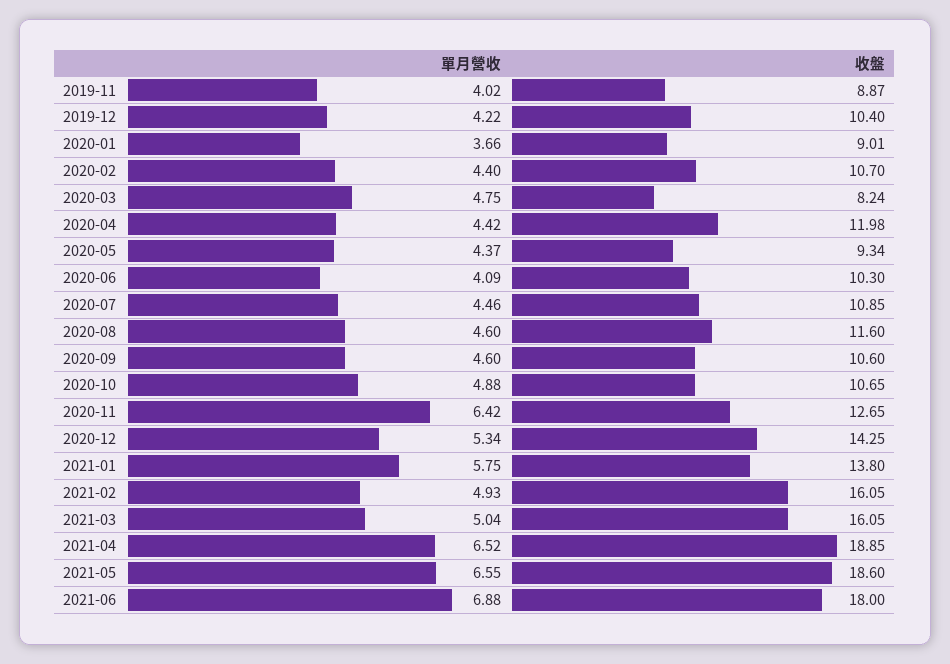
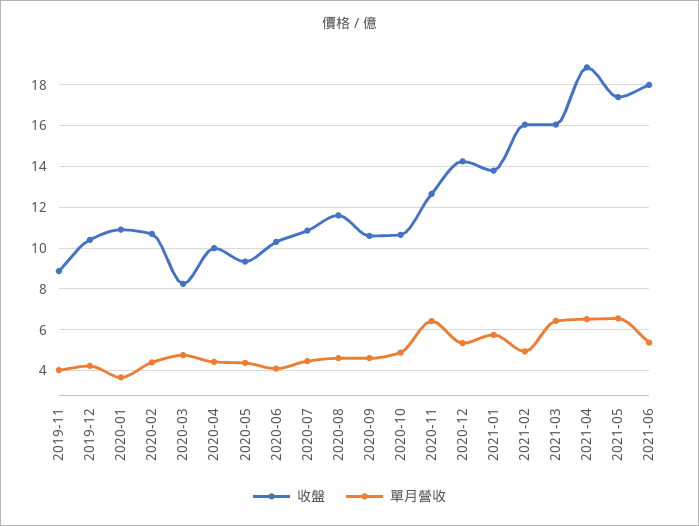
收盤, 2020-01: 9.01 -> 11
收盤, 2020-04: 11.98 -> 10
單月營收, 2021-03: 5.04 -> 6.5
收盤, 2021-05: 18.6 -> 17.5
單月營收, 2021-06: 6.88 -> 5.5

